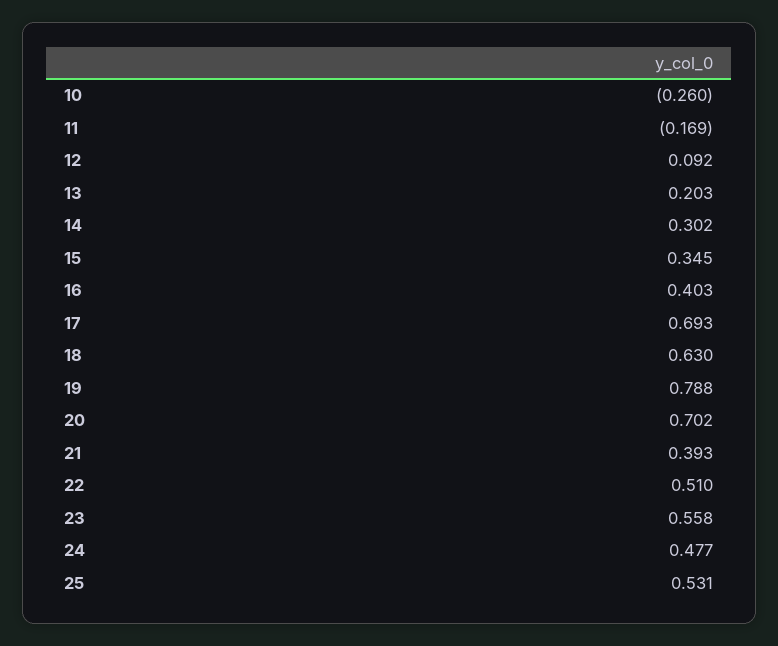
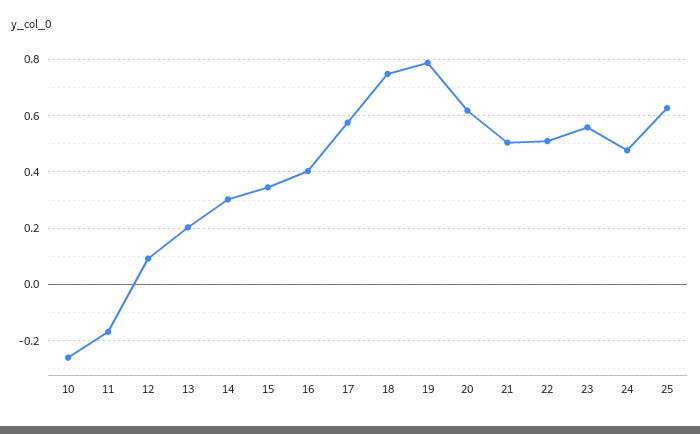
17: 0.693 -> 0.575
18: 0.63 -> 0.75
20: 0.702 -> 0.625
21: 0.393 -> 0.5
25: 0.531 -> 0.625

